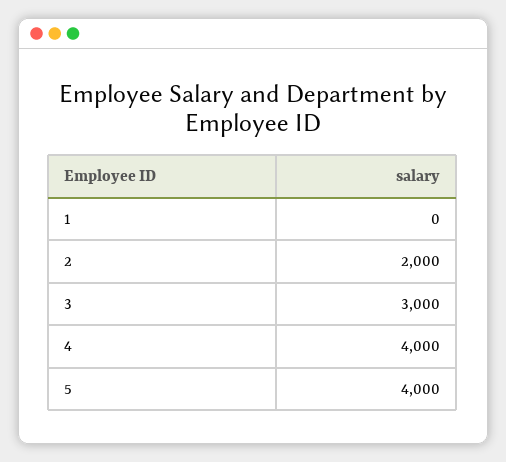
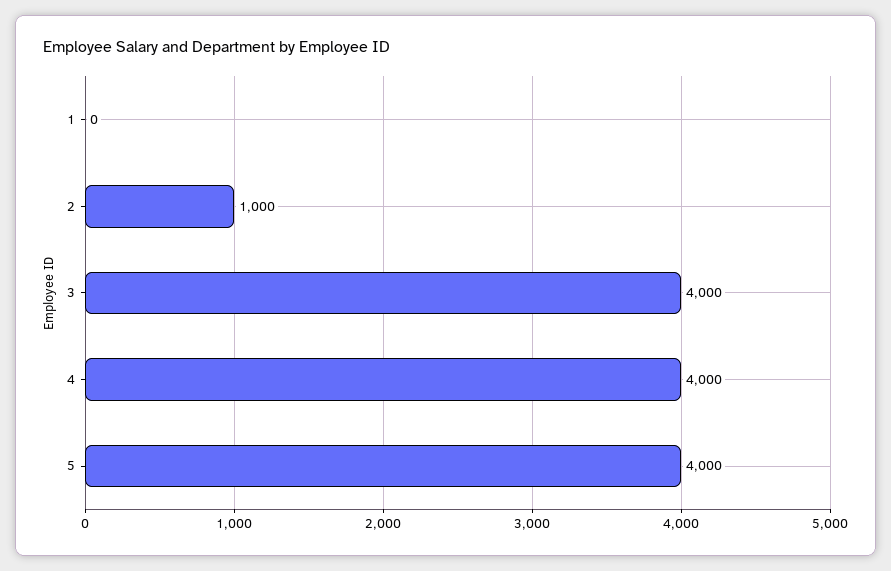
2: 2000 -> 1000
3: 3000 -> 4000

